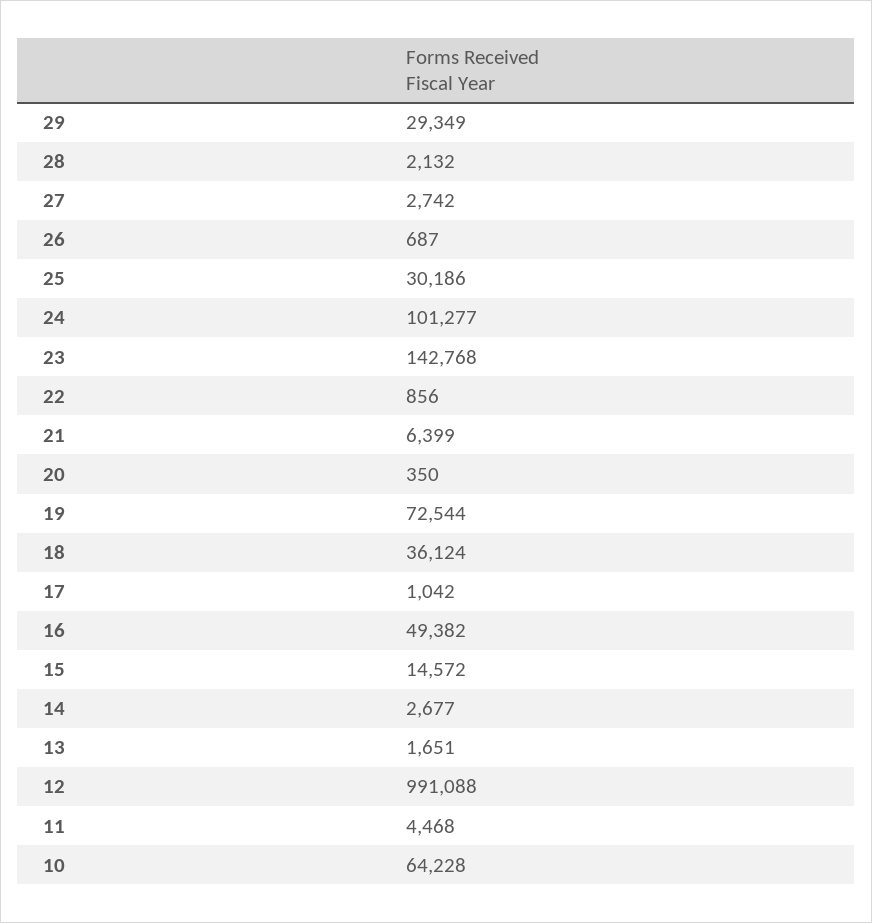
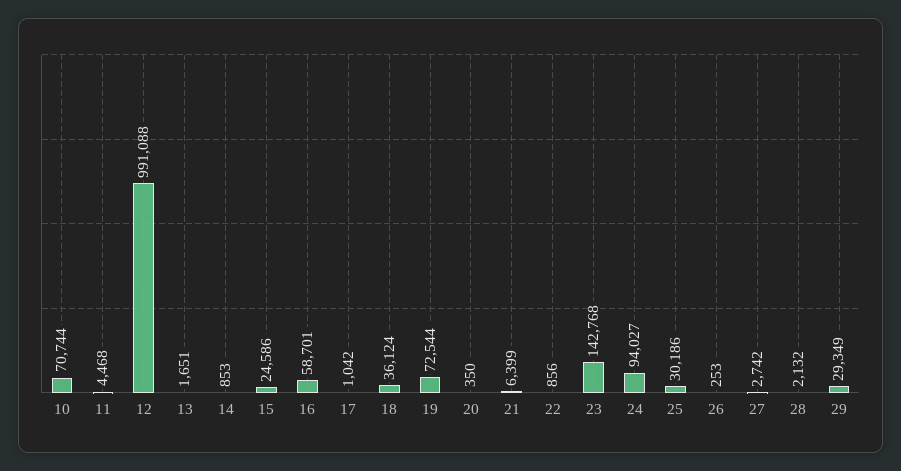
26: 687 -> 253
24: 101277 -> 94027
16: 49382 -> 58701
15: 14572 -> 24586
14: 2677 -> 853
10: 64228 -> 70744

